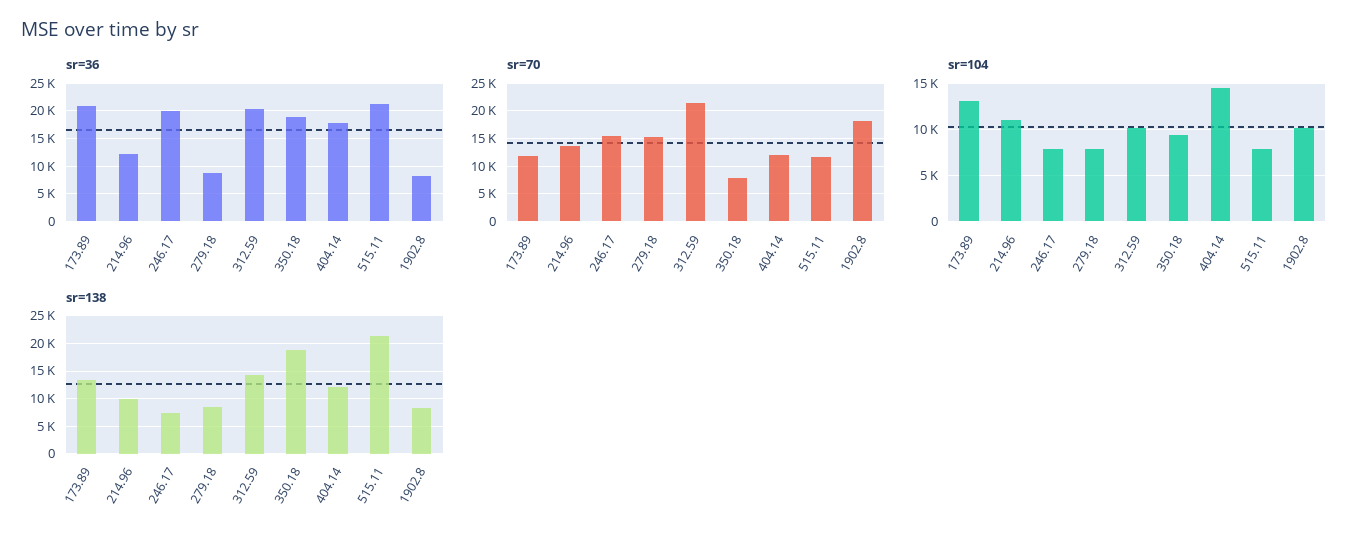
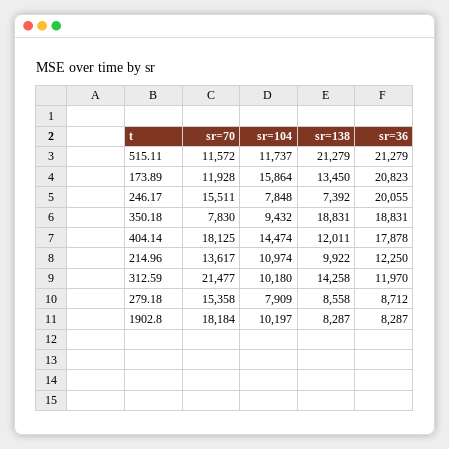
sr=36, 312.59: 20000 -> 11970
sr=70, 404.14: 12500 -> 18125
sr=104, 173.89: 13000 -> 15864
sr=104, 515.11: 8000 -> 11737

